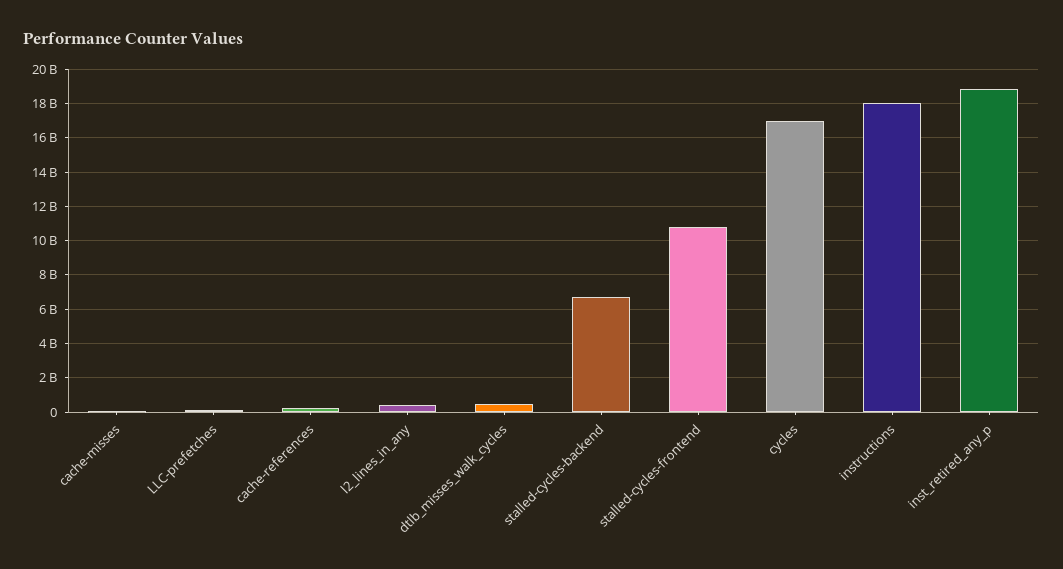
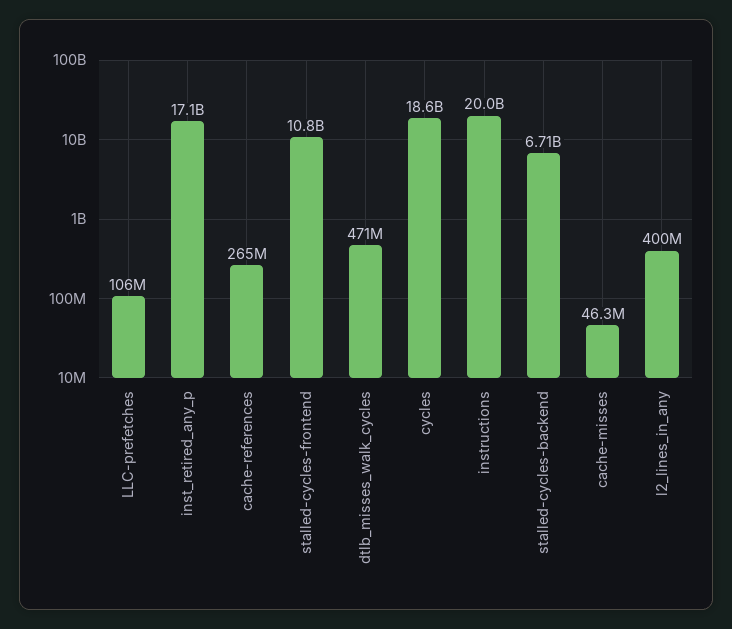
cycles: 17000000000 -> 18600000000
instructions: 18000000000 -> 20000000000
inst_retired_any_p: 19000000000 -> 17100000000

